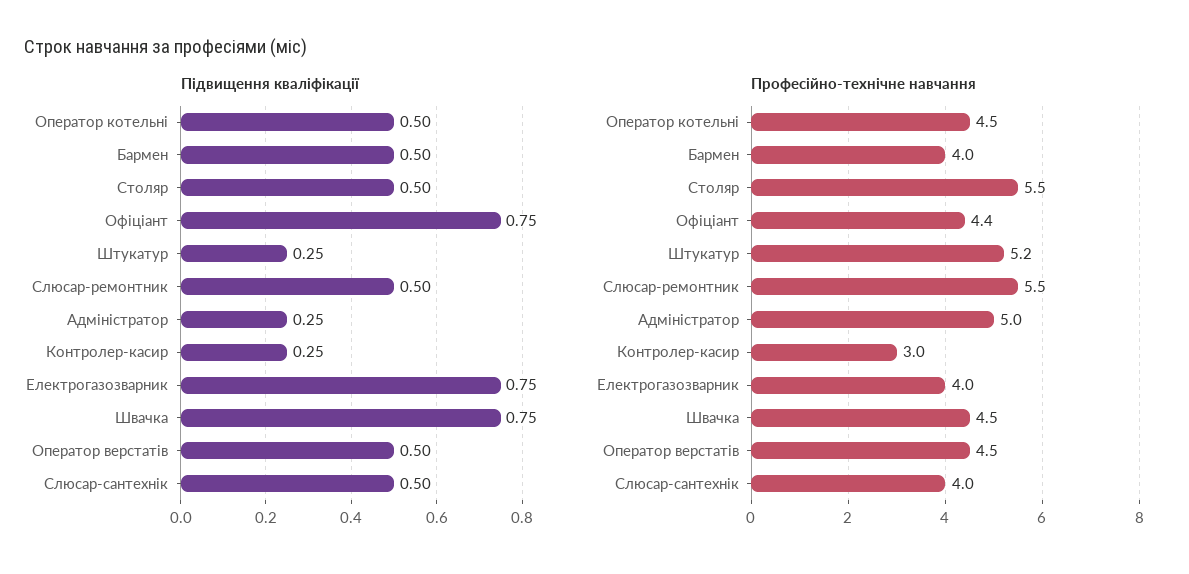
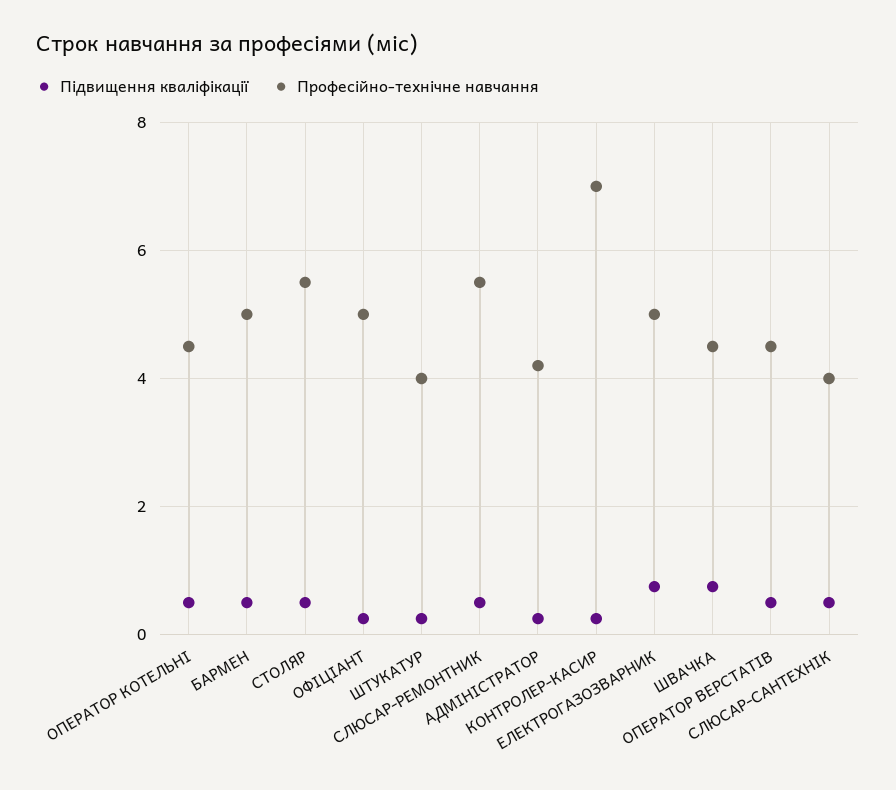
Підвищення кваліфікації, Офіціант: 0.75 -> 0.2
Професійно-технічне навчання, Бармен: 4 -> 5
Професійно-технічне навчання, Офіціант: 4.4 -> 5
Професійно-технічне навчання, Штукатур: 5.2 -> 4
Професійно-технічне навчання, Адміністратор: 5 -> 4.2
Професійно-технічне навчання, Контролер-касир: 3 -> 7
Професійно-технічне навчання, Електрогазозварник: 4 -> 5

